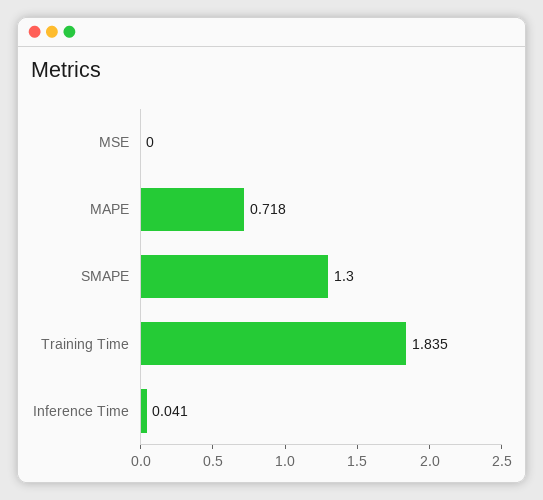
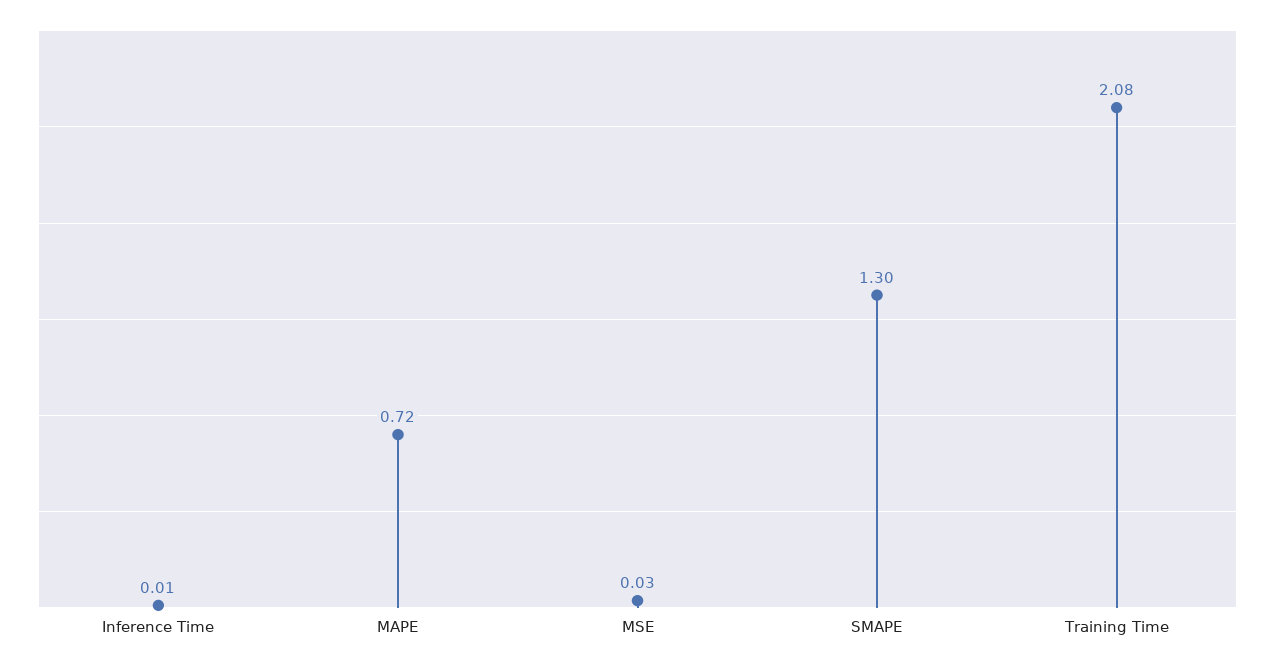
MSE: 0 -> 0.03
Training Time: 1.835 -> 2.08
Inference Time: 0.041 -> 0.01

